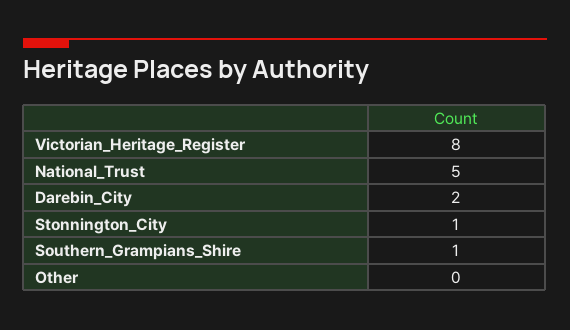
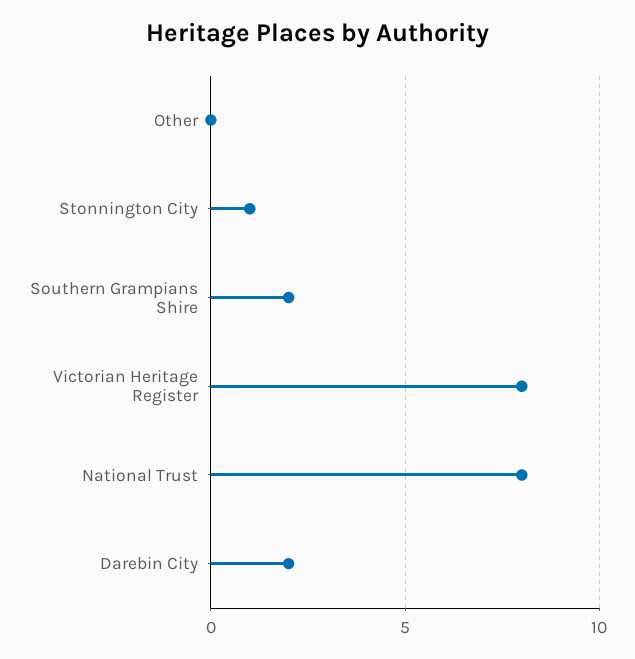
National_Trust: 5 -> 8
Southern_Grampians_Shire: 1 -> 2

